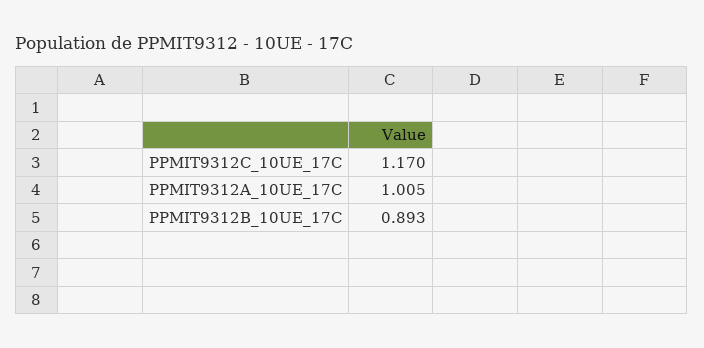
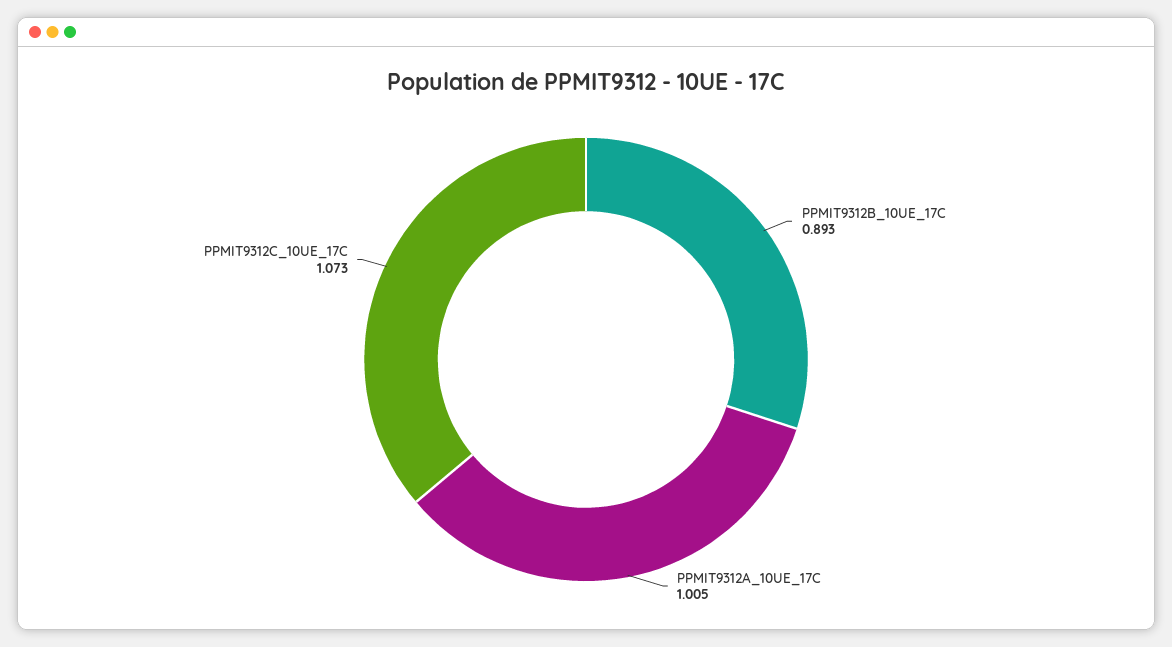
PPMIT9312C_10UE_17C: 1.17 -> 1.073

